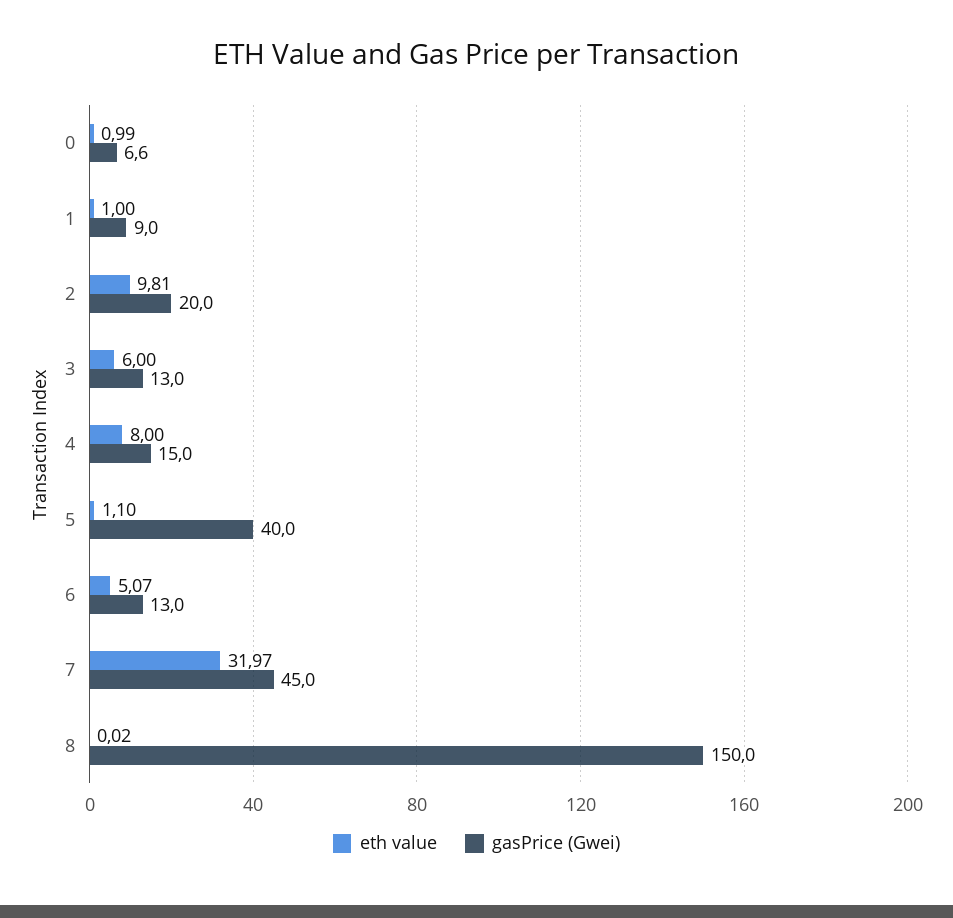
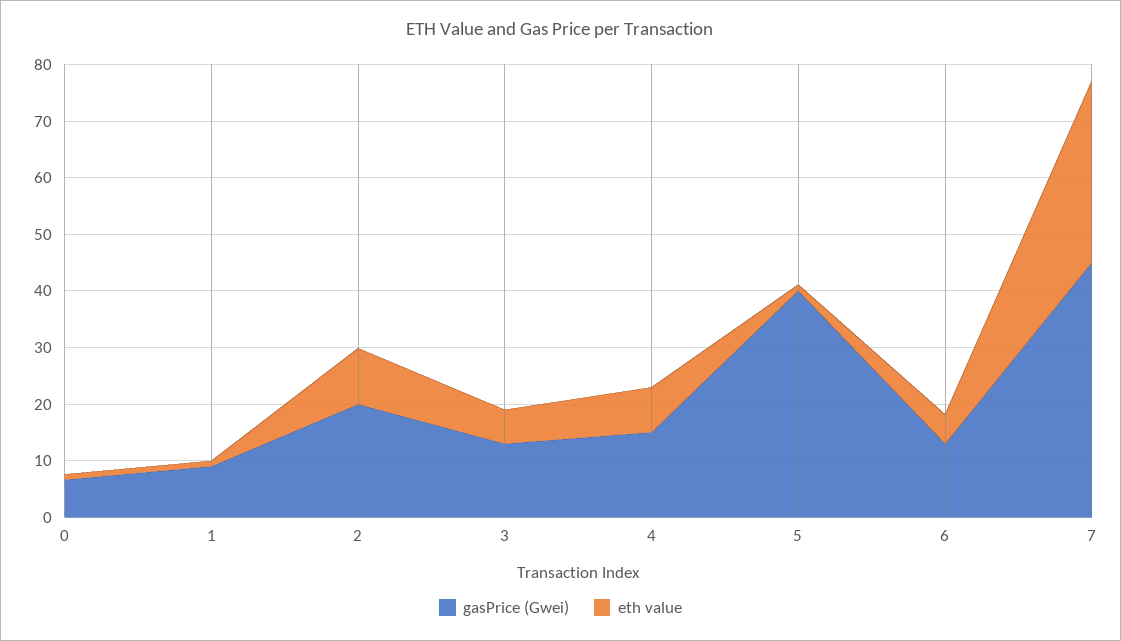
eth value, 8: 0.02 -> none
gasPrice (Gwei), 8: 150 -> none

